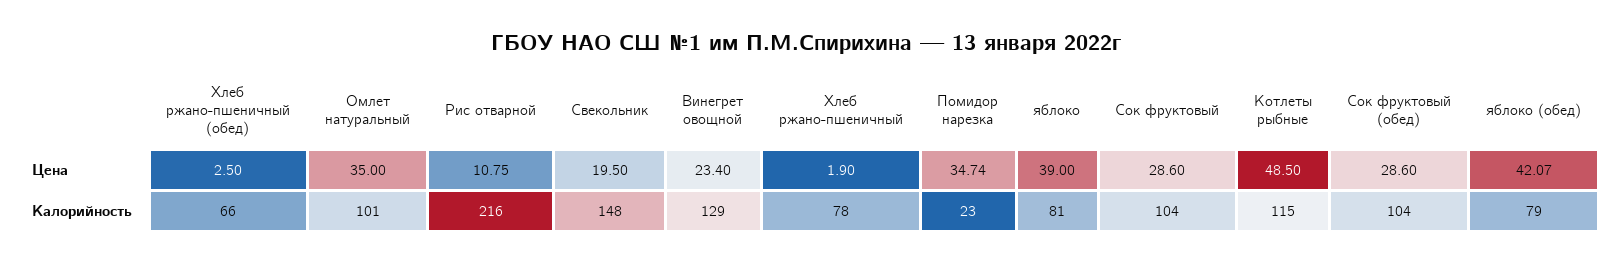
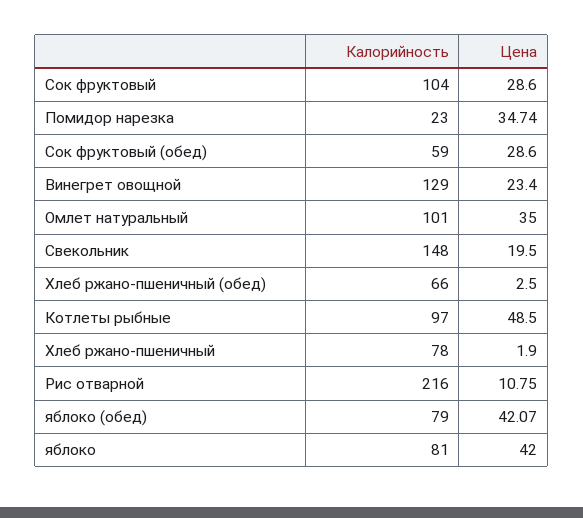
яблоко, Цена: 39 -> 42
Котлеты рыбные, Калорийность: 115 -> 97
Сок фруктовый (обед), Калорийность: 104 -> 59

